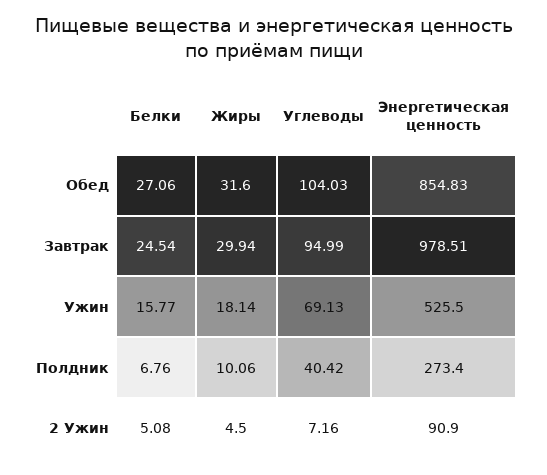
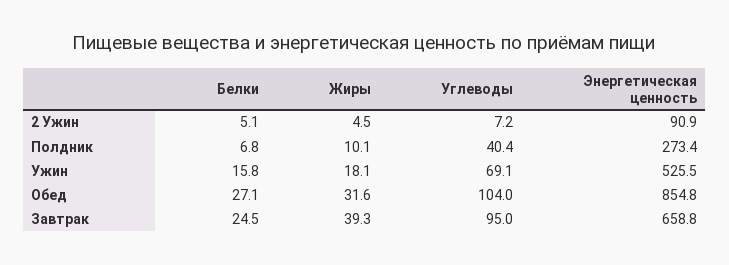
Жиры, Завтрак: 29.94 -> 39.3
Энергетическая ценность, Завтрак: 978.51 -> 658.8

